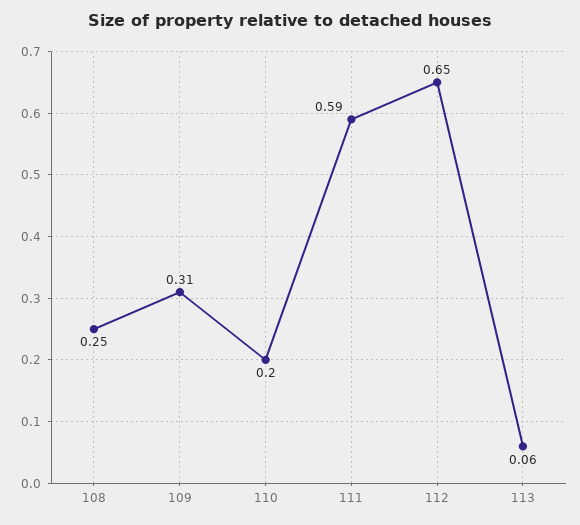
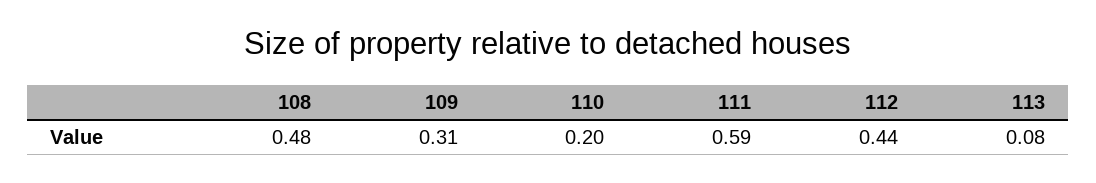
108: 0.25 -> 0.48
112: 0.65 -> 0.44
113: 0.06 -> 0.08

